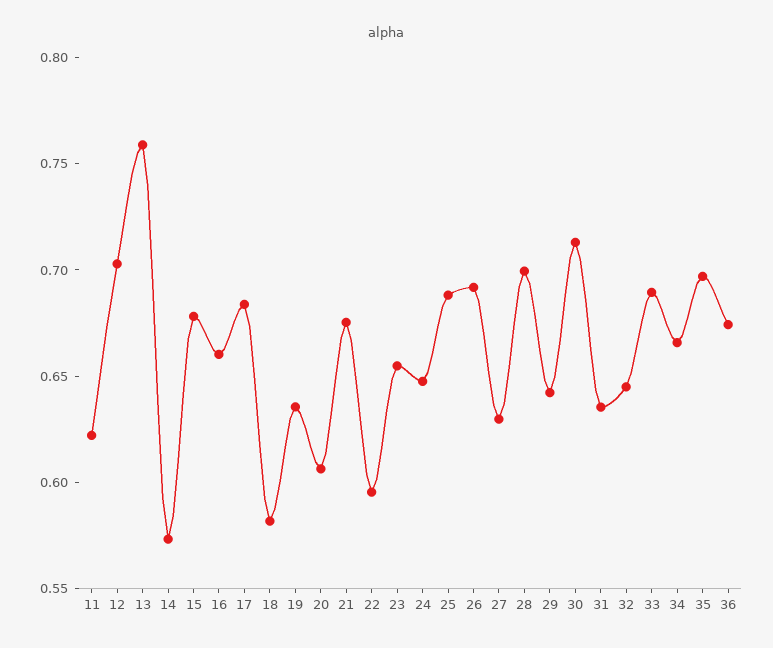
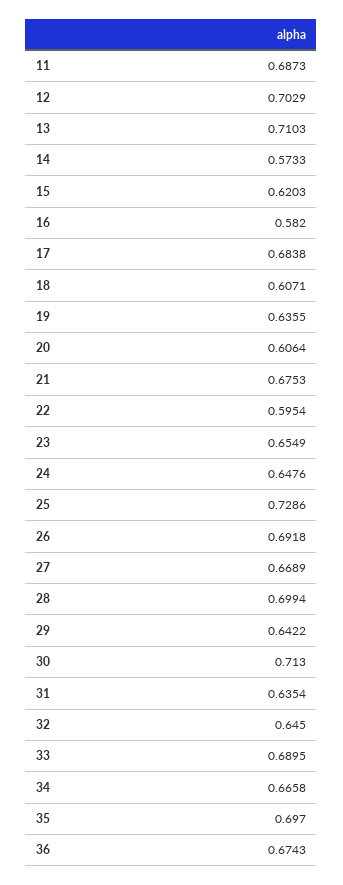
11: 0.62 -> 0.6873
13: 0.76 -> 0.7103
15: 0.68 -> 0.6203
16: 0.66 -> 0.582
18: 0.58 -> 0.6071
25: 0.69 -> 0.7286
27: 0.63 -> 0.6689

